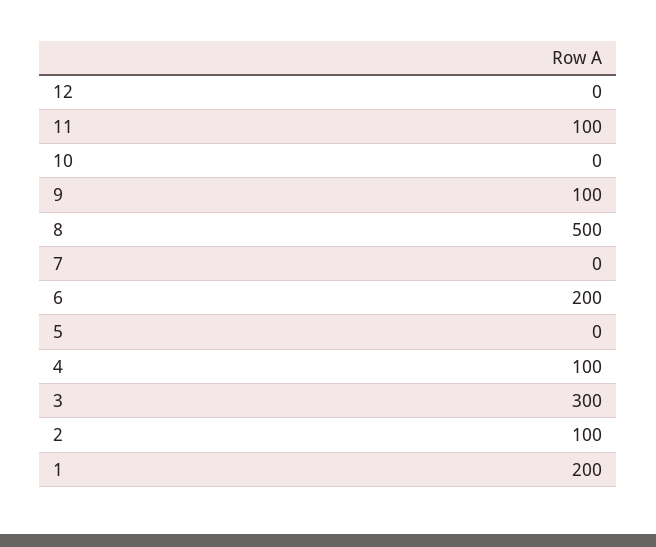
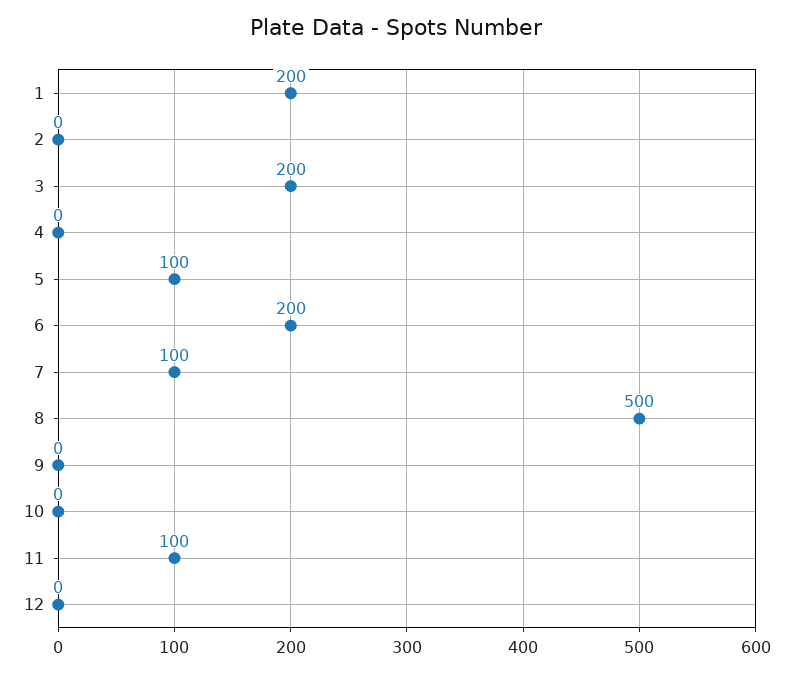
9: 100 -> 0
7: 0 -> 100
5: 0 -> 100
4: 100 -> 0
3: 300 -> 200
2: 100 -> 0

